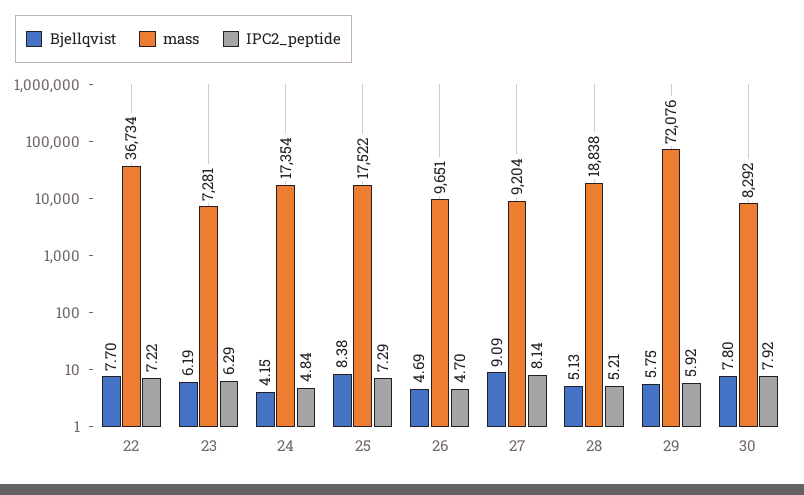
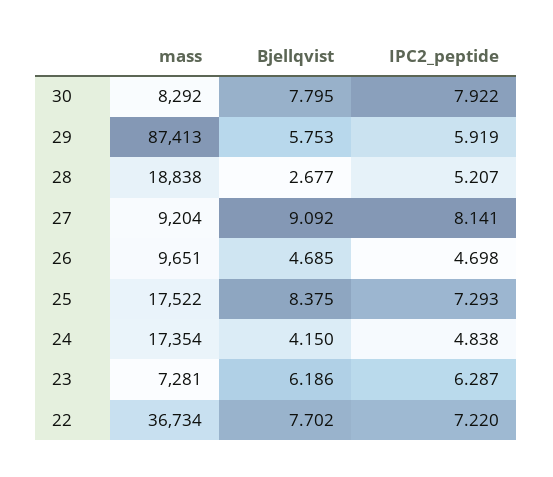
Bjellqvist, 28: 5.13 -> 2.677
mass, 29: 72076 -> 87413

